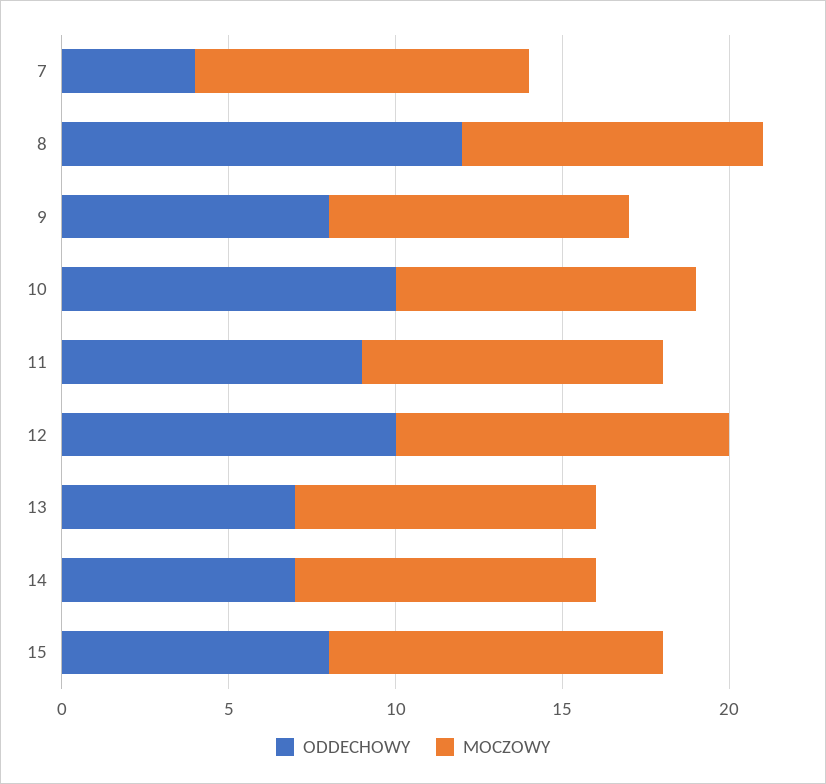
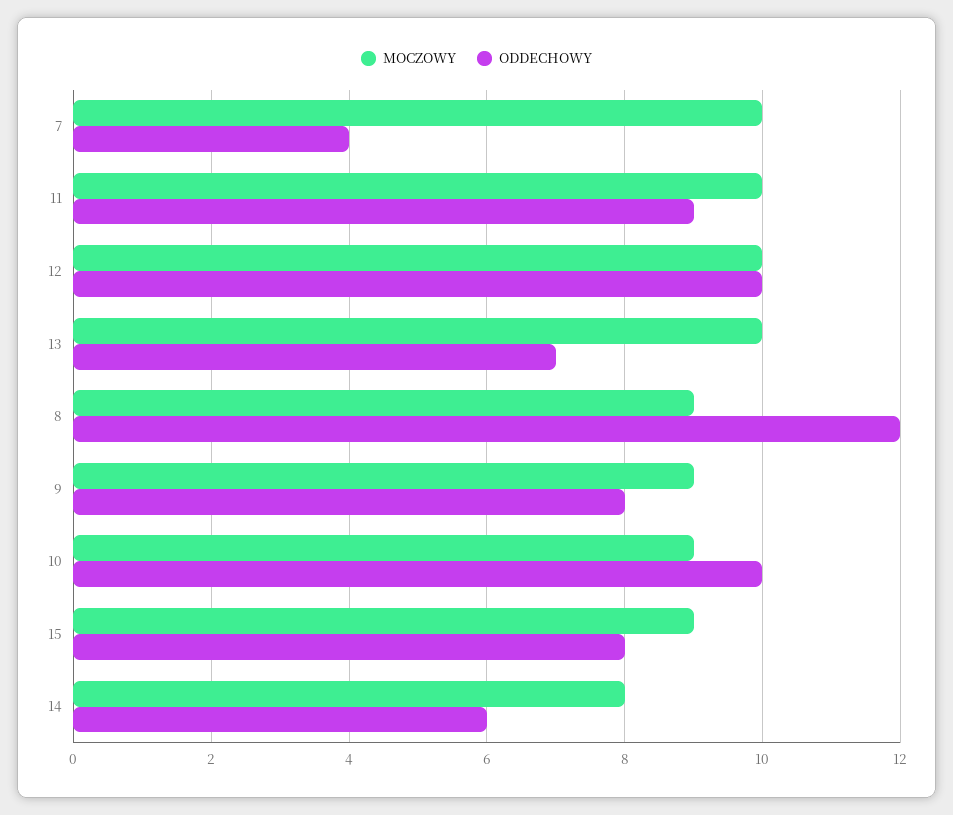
MOCZOWY, 11: 9 -> 10
MOCZOWY, 13: 9 -> 10
ODDECHOWY, 14: 7 -> 6
MOCZOWY, 14: 9 -> 8
MOCZOWY, 15: 10 -> 9

